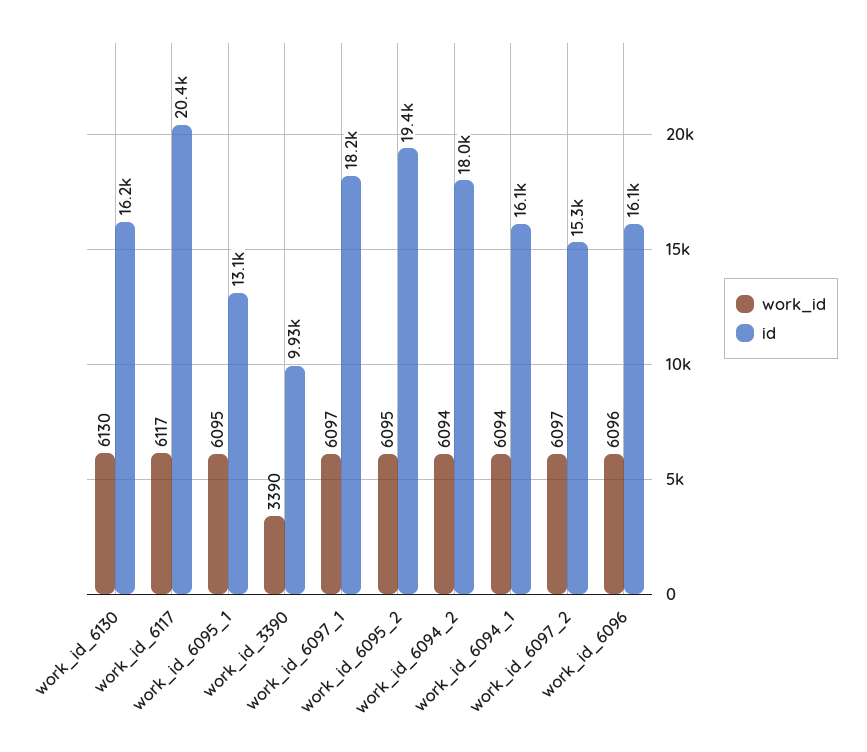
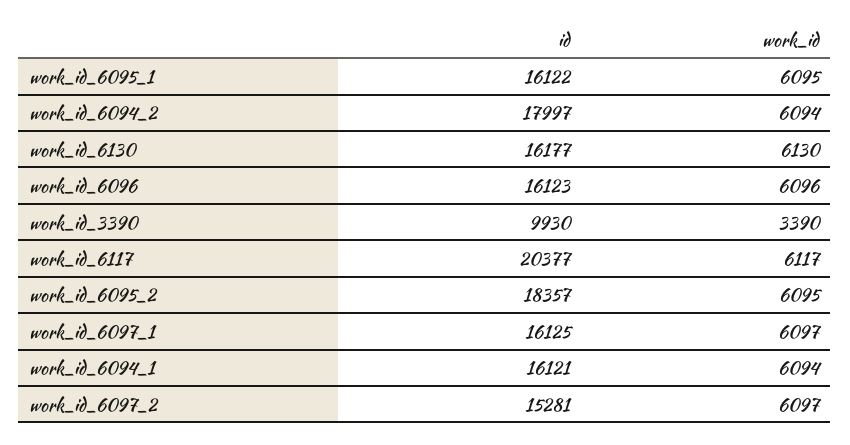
id, work_id_6095_1: 13100 -> 16122
id, work_id_6097_1: 18200 -> 16125
id, work_id_6095_2: 19400 -> 18357

